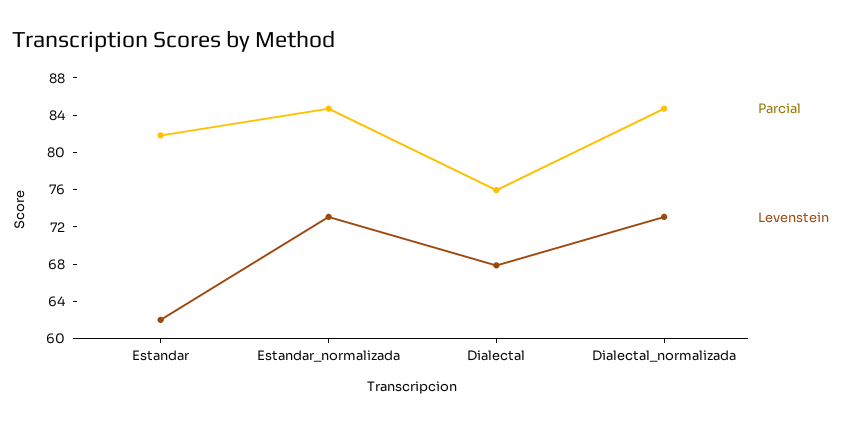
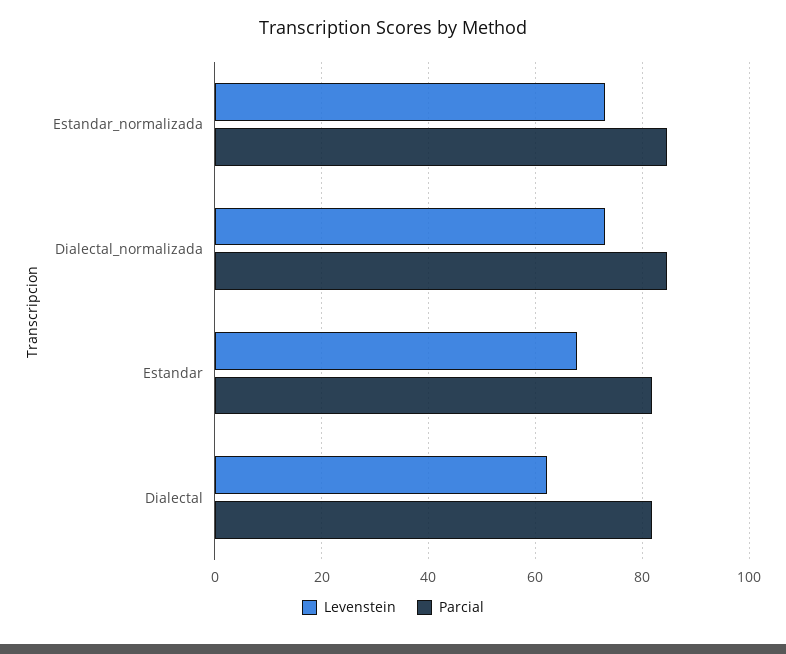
Levenstein, Estandar: 62 -> 68
Parcial, Dialectal: 76 -> 82
Levenstein, Dialectal: 68 -> 62

